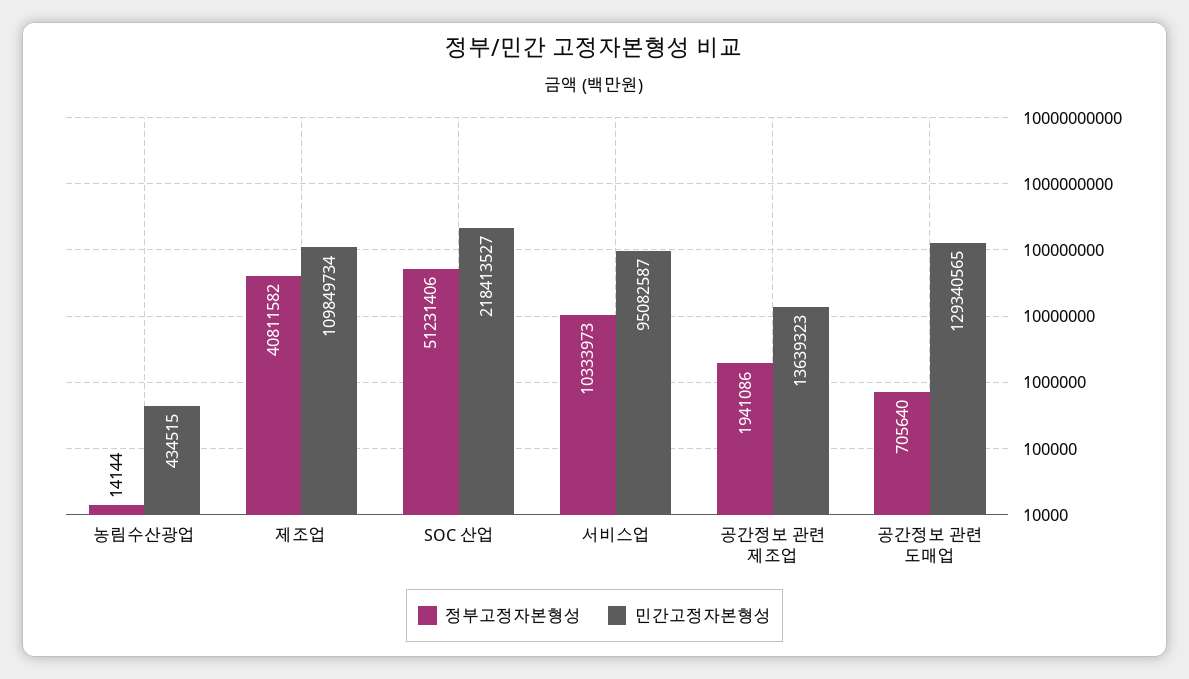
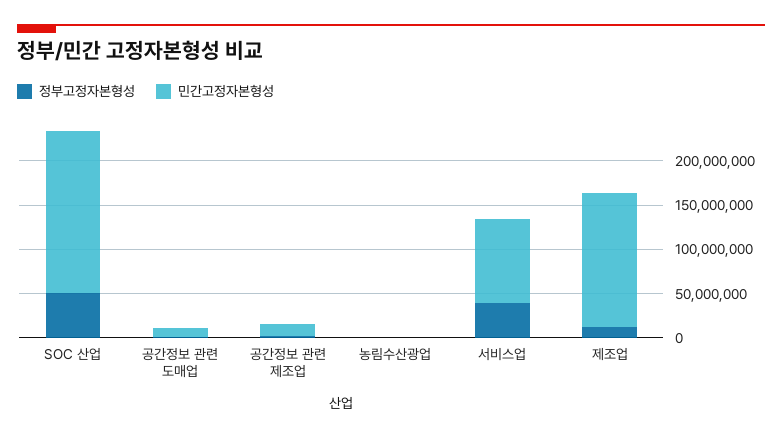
정부고정자본형성, 제조업: 40811582 -> 10000000
민간고정자본형성, 제조업: 109849734 -> 150000000
민간고정자본형성, SOC 산업: 218413527 -> 180000000
정부고정자본형성, 서비스업: 10333973 -> 40000000
민간고정자본형성, 공간정보 관련 도매업: 129340565 -> 10000000

